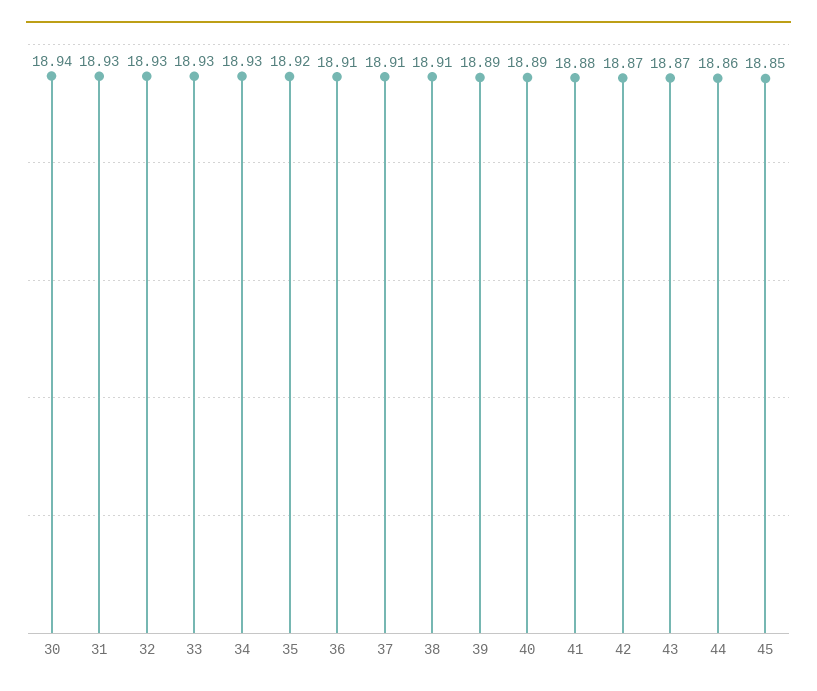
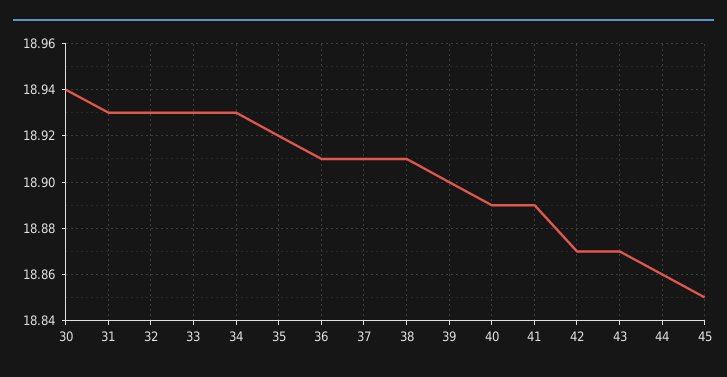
39: 18.89 -> 18.9
41: 18.88 -> 18.89

